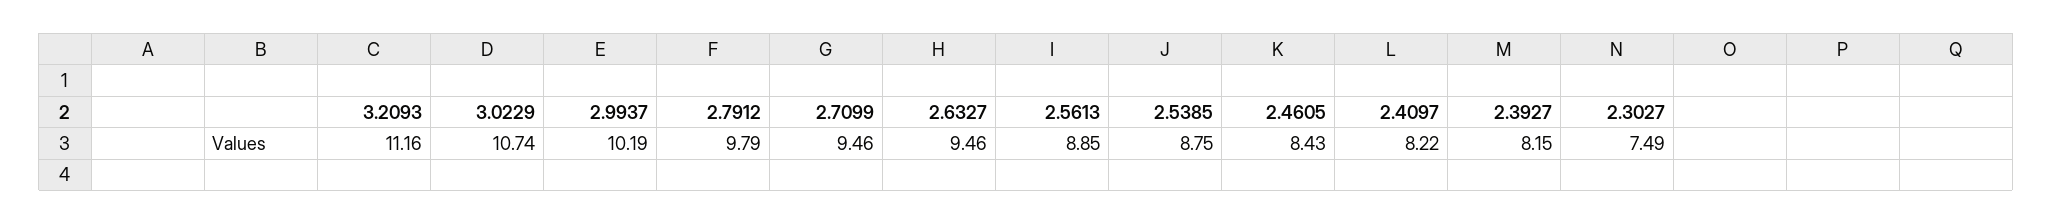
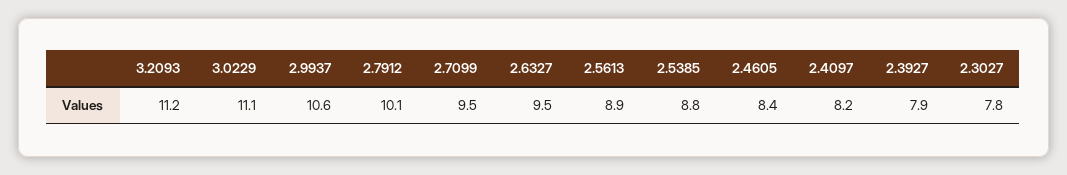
3.0229: 10.74 -> 11.1
2.9937: 10.19 -> 10.6
2.7912: 9.79 -> 10.1
2.3927: 8.15 -> 7.9
2.3027: 7.49 -> 7.8

